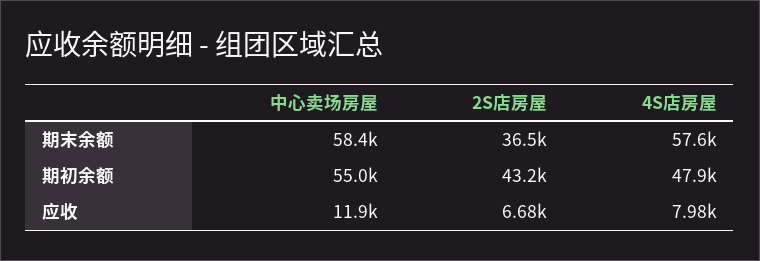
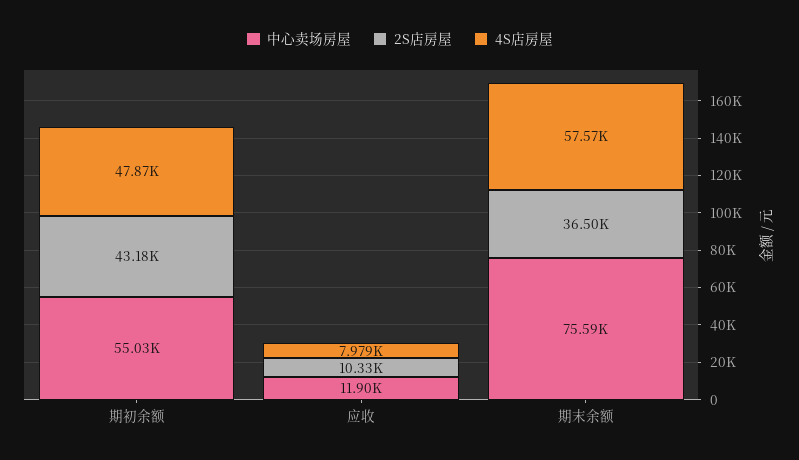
中心卖场房屋, 期末余额: 58400 -> 75590
2S店房屋, 应收: 6680 -> 10330

